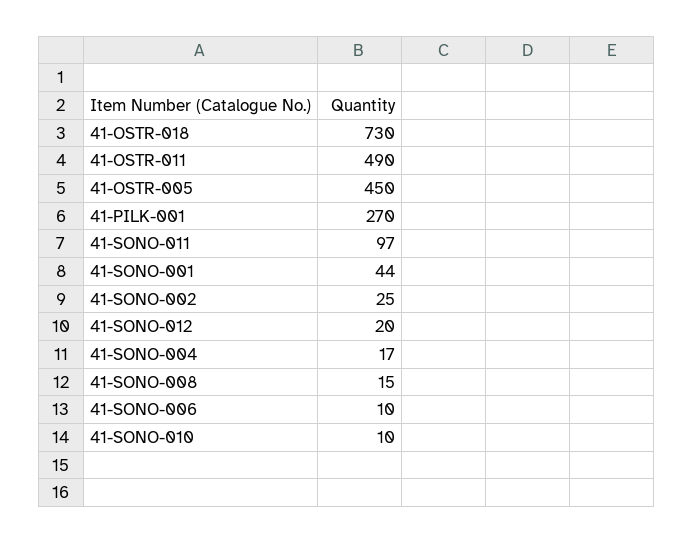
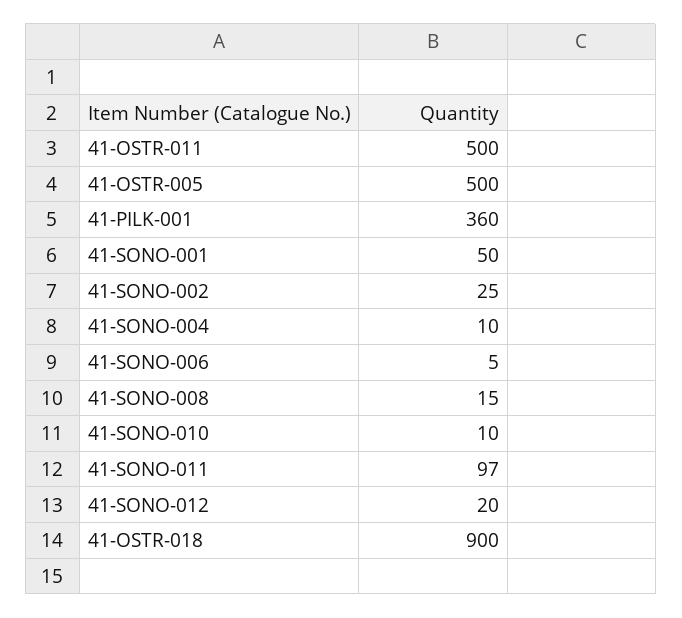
41-OSTR-018: 730 -> 900
41-OSTR-011: 490 -> 500
41-OSTR-005: 450 -> 500
41-PILK-001: 270 -> 360
41-SONO-001: 44 -> 50
41-SONO-004: 17 -> 10
41-SONO-006: 10 -> 5

